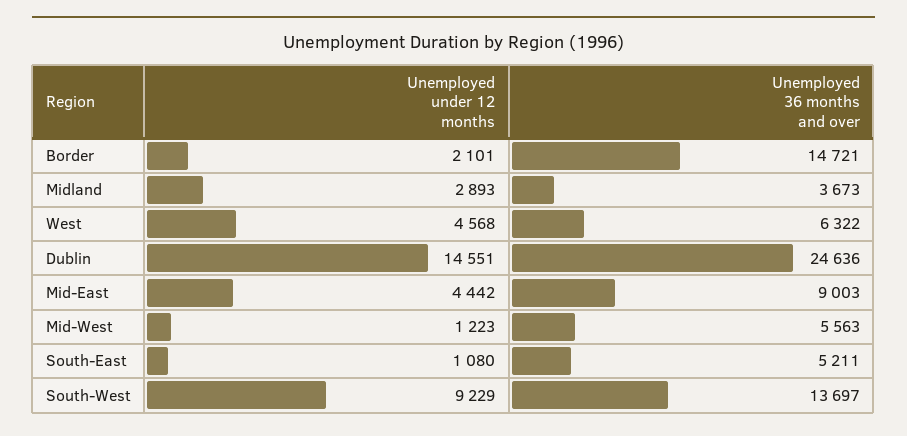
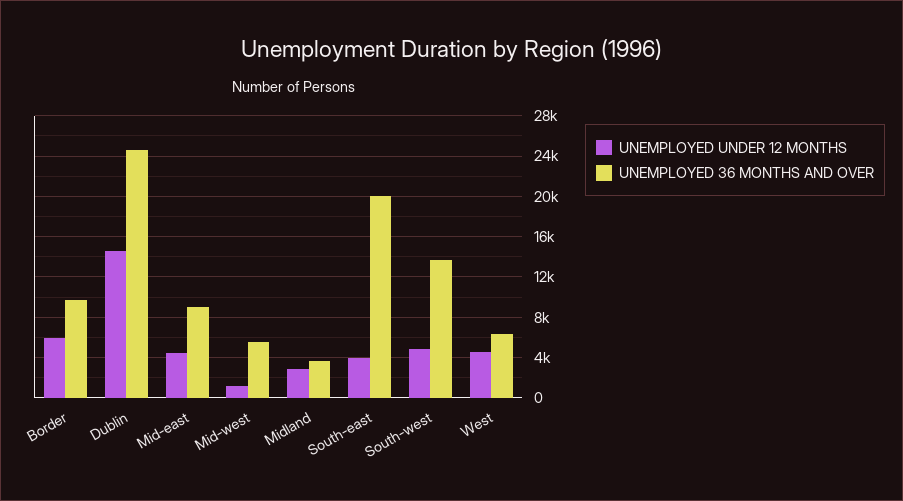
Unemployed under 12 months, Border: 2101 -> 6000
Unemployed 36 months and over, Border: 14721 -> 10000
Unemployed under 12 months, South-East: 1080 -> 4000
Unemployed 36 months and over, South-East: 5211 -> 20000
Unemployed under 12 months, South-West: 9229 -> 5000

